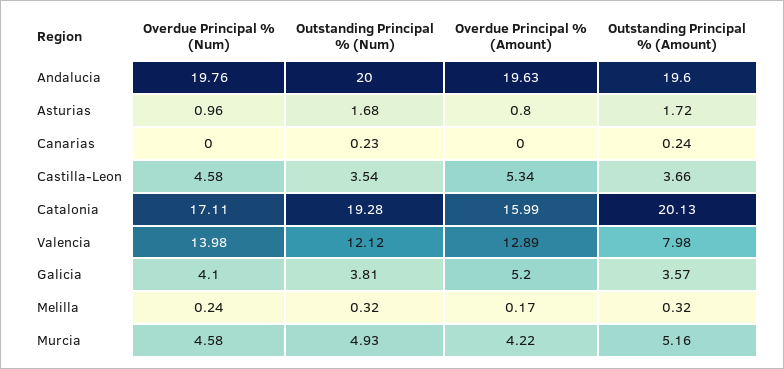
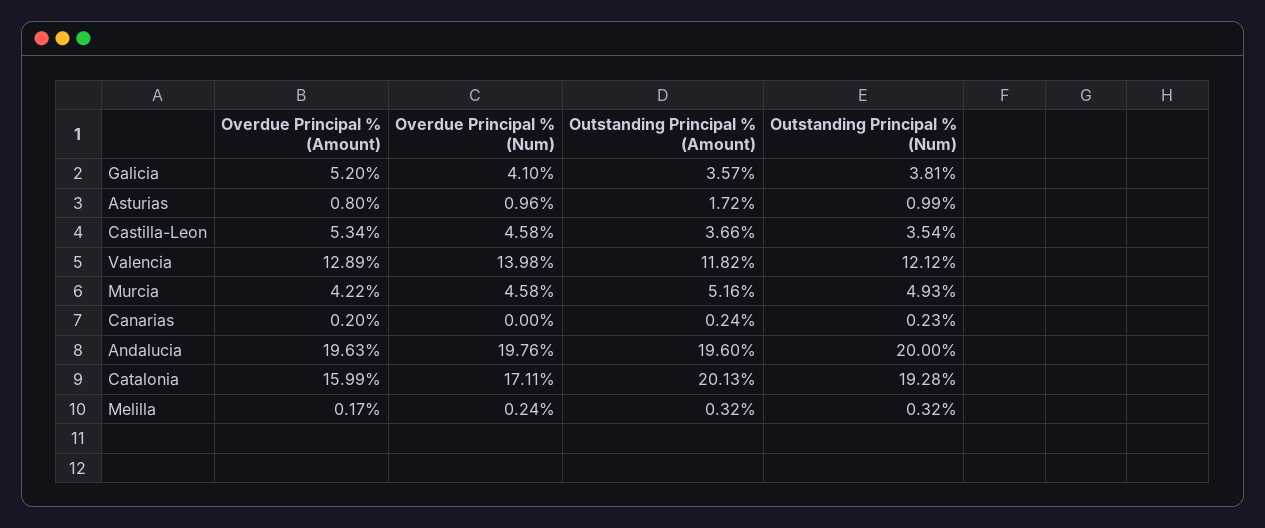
Outstanding Principal % (Num), Asturias: 1.68 -> 0.99
Overdue Principal % (Amount), Canarias: 0 -> 0.2
Outstanding Principal % (Amount), Valencia: 7.98 -> 11.82

